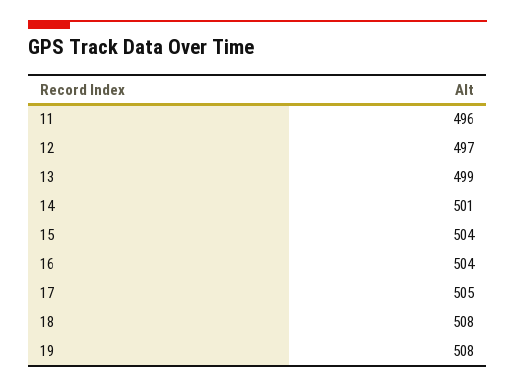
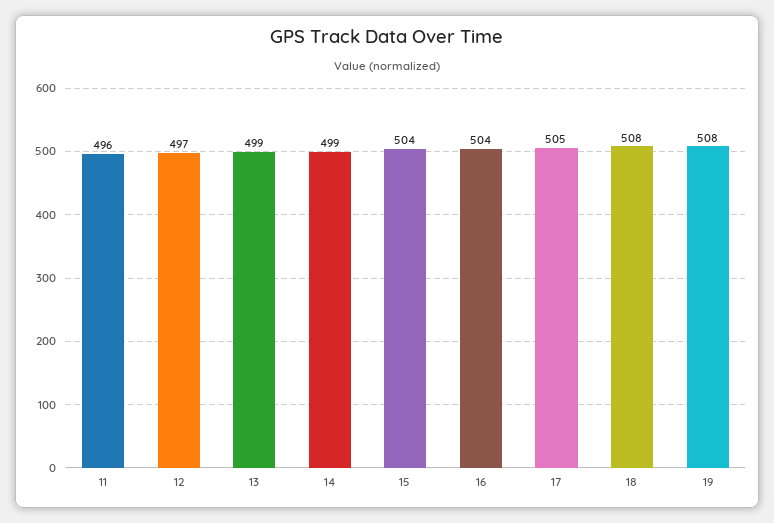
14: 501 -> 499

